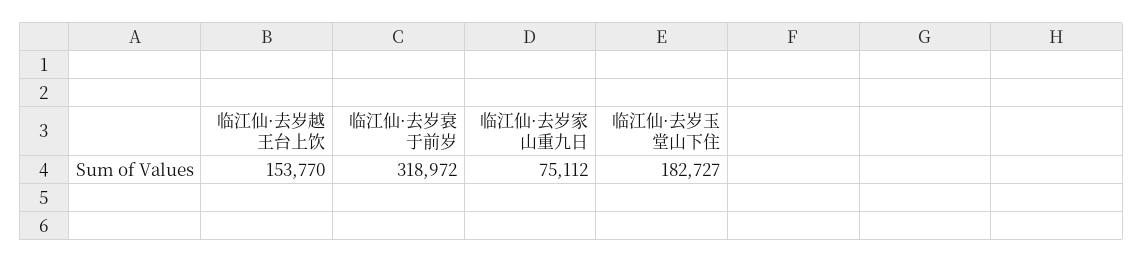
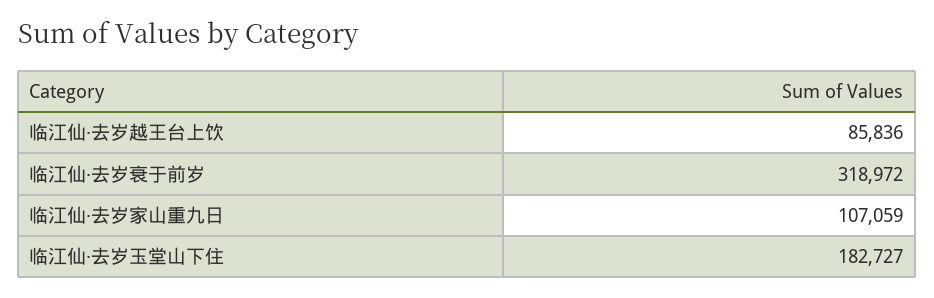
临江仙·去岁越王台上饮: 153770 -> 85836
临江仙·去岁家山重九日: 75112 -> 107059

